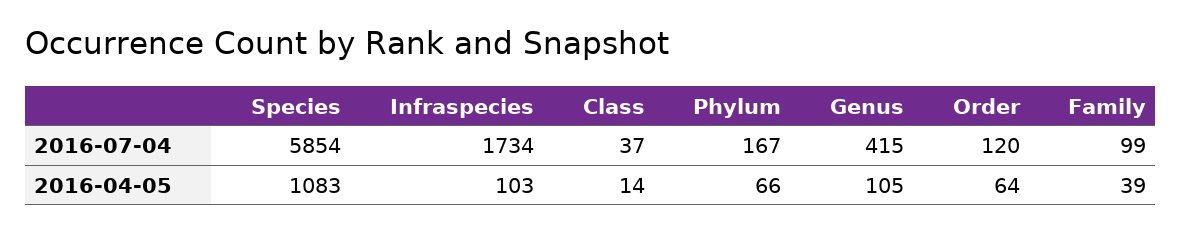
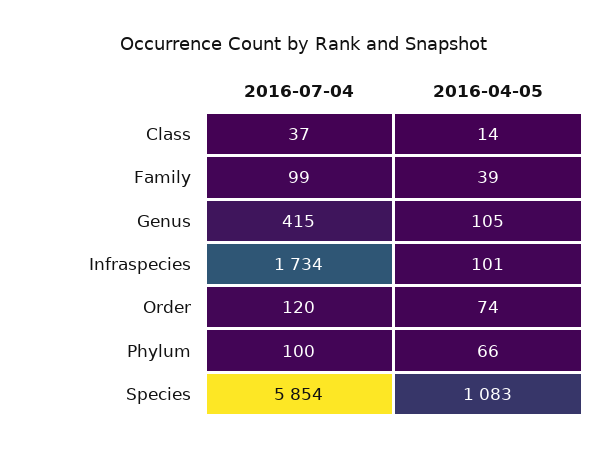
Phylum, 2016-07-04: 167 -> 100
Infraspecies, 2016-04-05: 103 -> 101
Order, 2016-04-05: 64 -> 74

